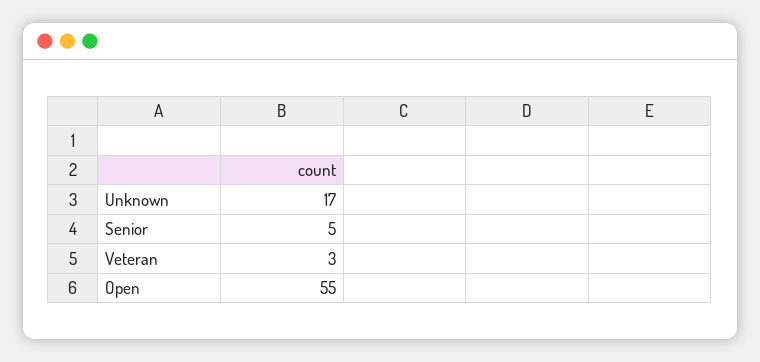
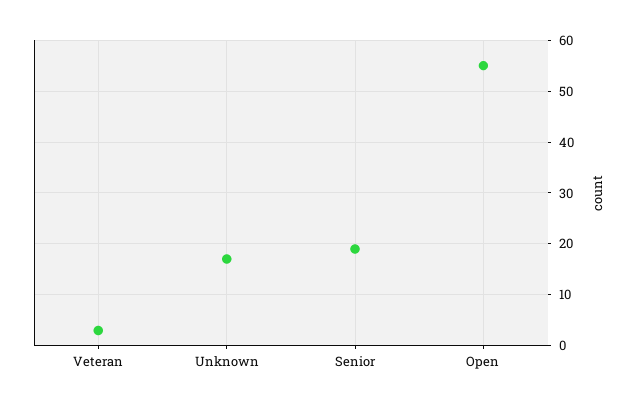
Senior: 5 -> 20

